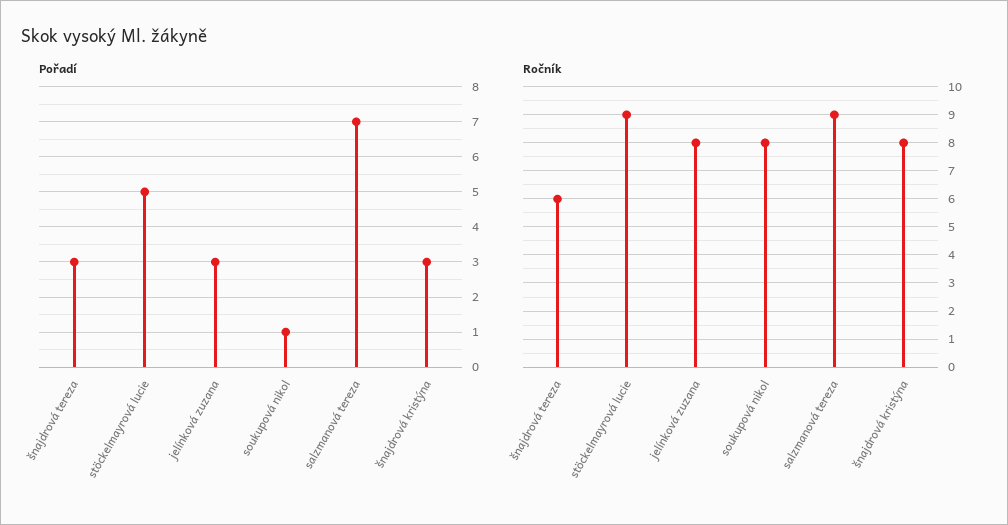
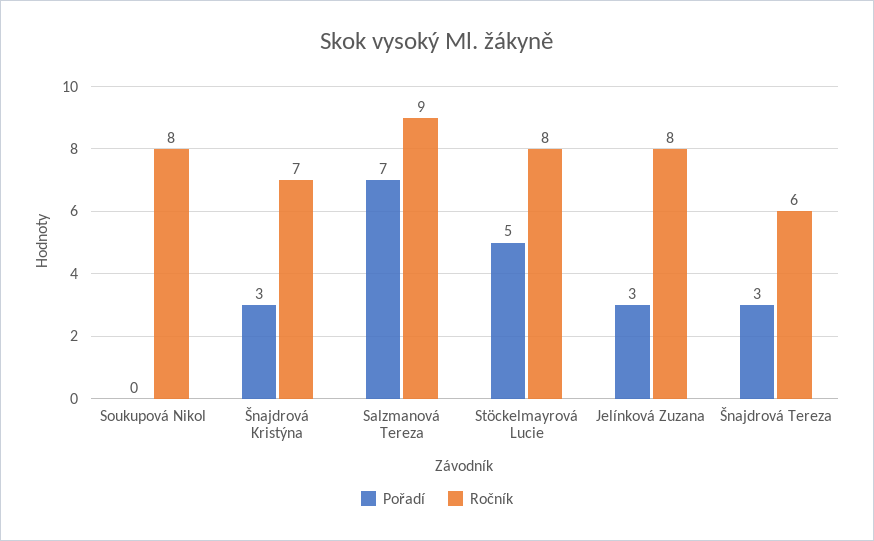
Pořadí, soukupová nikol: 1 -> 0
Ročník, stöckelmayrová lucie: 9 -> 8
Ročník, šnajdrová kristýna: 8 -> 7

